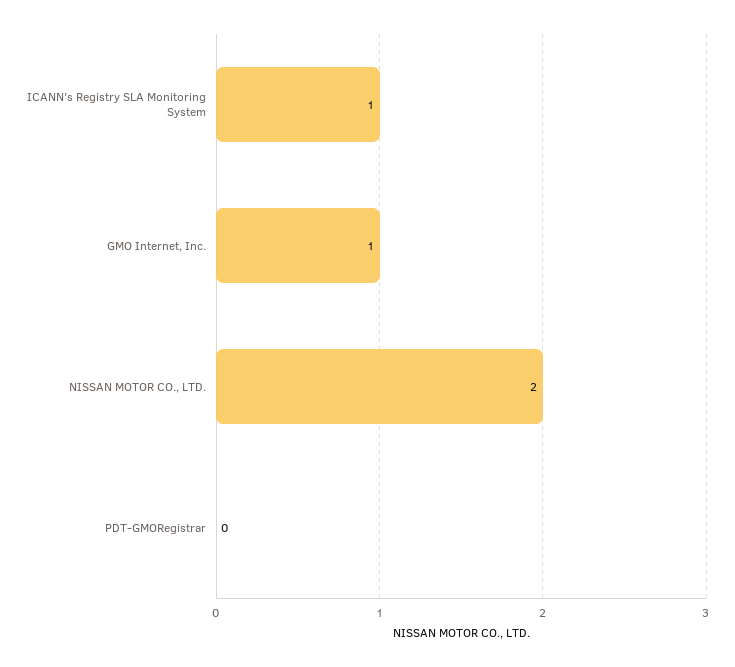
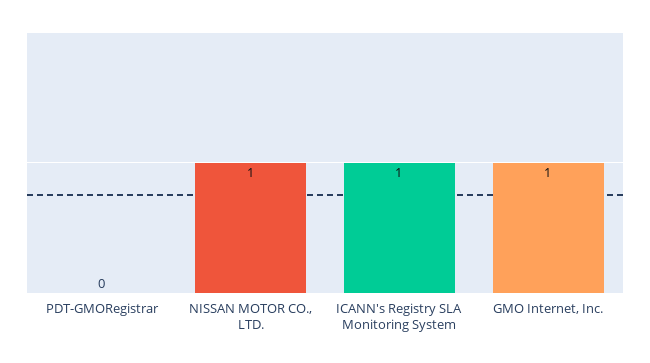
NISSAN MOTOR CO., LTD.: 2 -> 1

